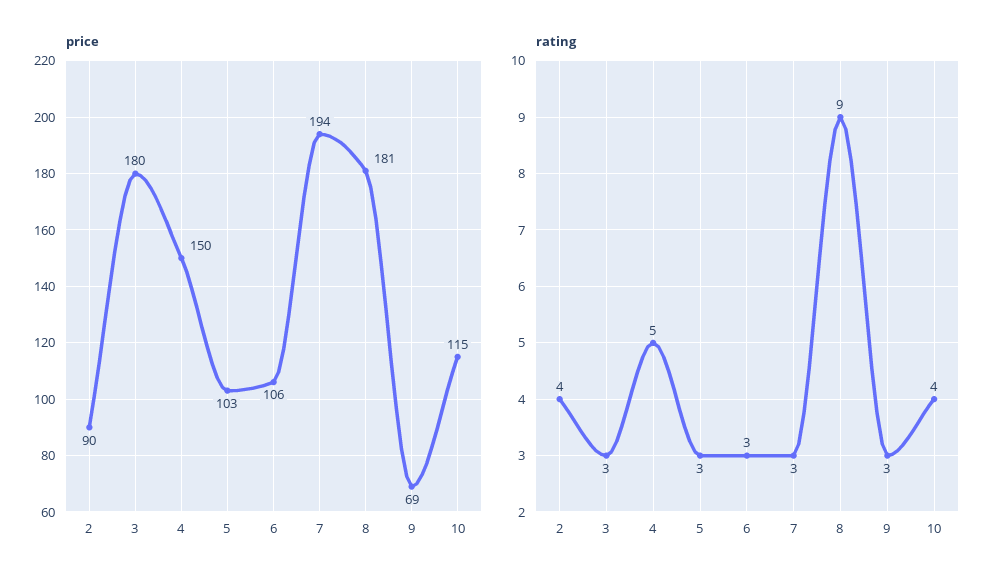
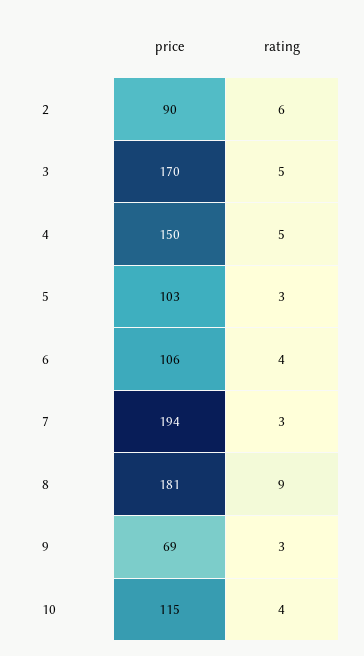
price, 3: 180 -> 170
rating, 2: 4 -> 6
rating, 3: 3 -> 5
rating, 6: 3 -> 4

